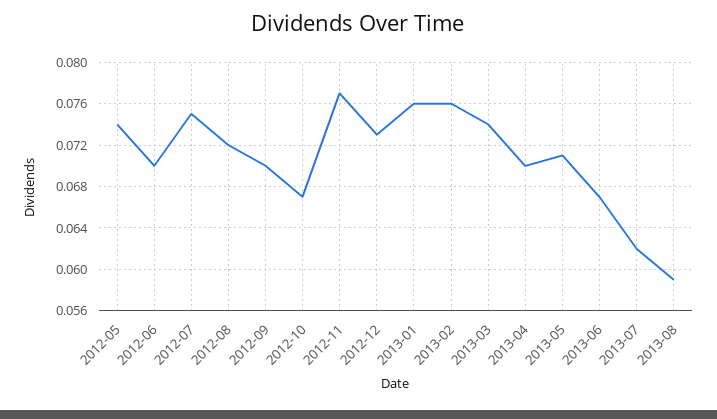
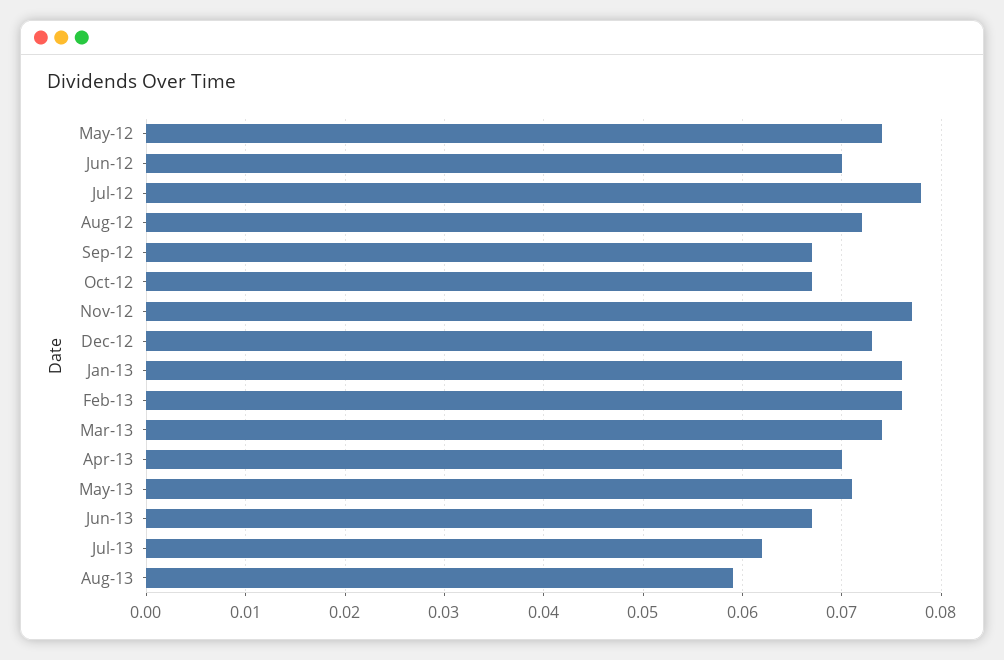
2012-07: 0.075 -> 0.078
2012-09: 0.07 -> 0.067

